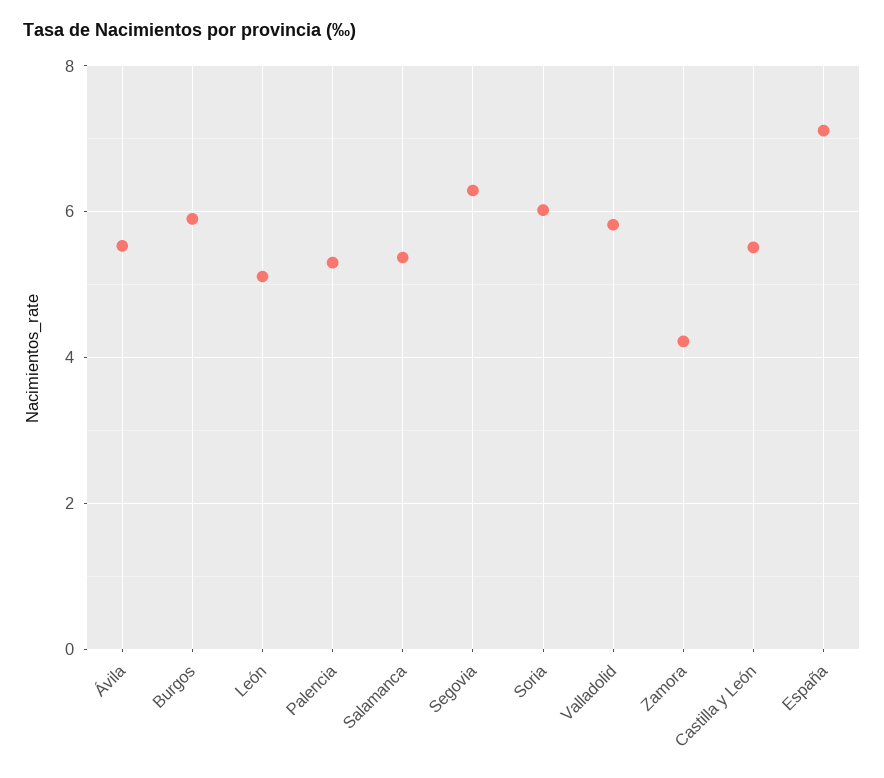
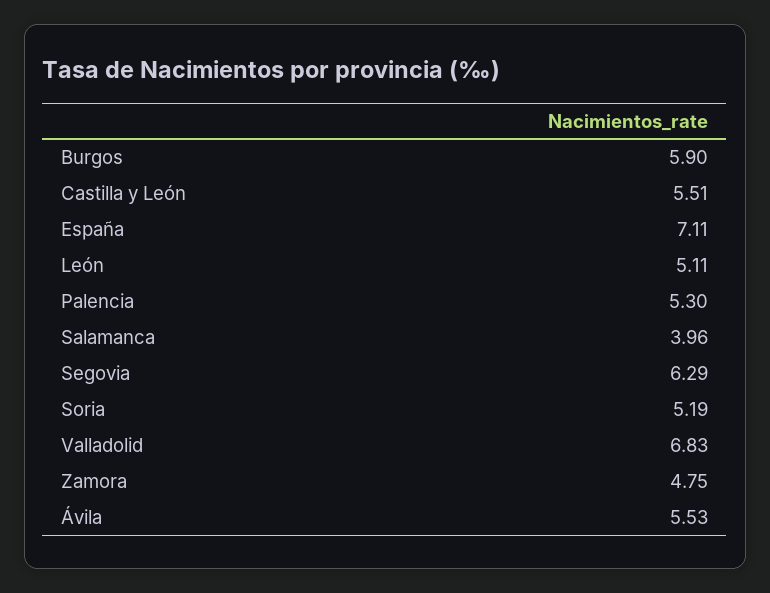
Salamanca: 5.4 -> 3.96
Soria: 6 -> 5.19
Valladolid: 5.8 -> 6.83
Zamora: 4.2 -> 4.75

